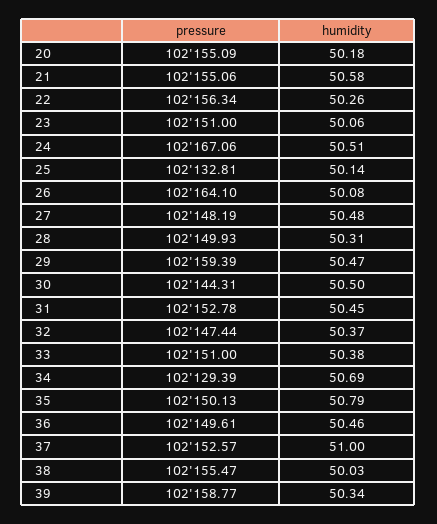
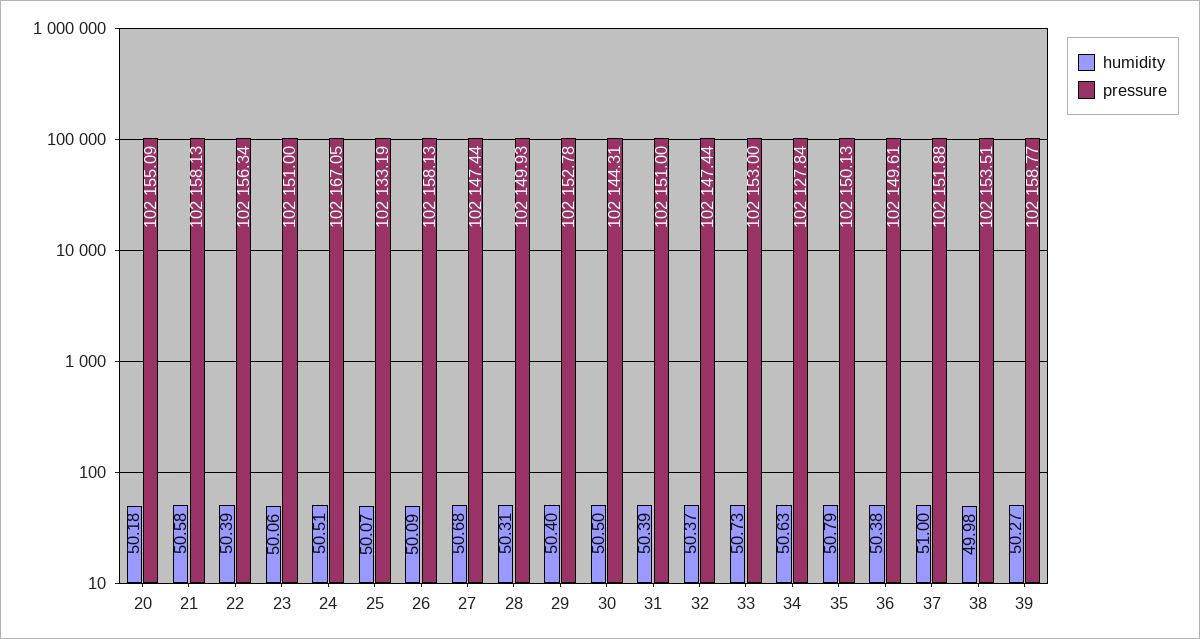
pressure, 21: 102155.06 -> 102158.13
humidity, 22: 50.26 -> 50.39
pressure, 24: 102167.06 -> 102167.05
pressure, 25: 102132.81 -> 102133.19
humidity, 25: 50.14 -> 50.07
pressure, 26: 102164.1 -> 102158.13
humidity, 26: 50.08 -> 50.09
pressure, 27: 102148.19 -> 102147.44
humidity, 27: 50.48 -> 50.68
pressure, 29: 102159.39 -> 102152.78
humidity, 29: 50.47 -> 50.4
pressure, 31: 102152.78 -> 102151
humidity, 31: 50.45 -> 50.39
pressure, 33: 102151 -> 102153
humidity, 33: 50.38 -> 50.73
pressure, 34: 102129.39 -> 102127.84
humidity, 34: 50.69 -> 50.63
humidity, 36: 50.46 -> 50.38
pressure, 37: 102152.57 -> 102151.88
pressure, 38: 102155.47 -> 102153.51
humidity, 38: 50.03 -> 49.98
humidity, 39: 50.34 -> 50.27

